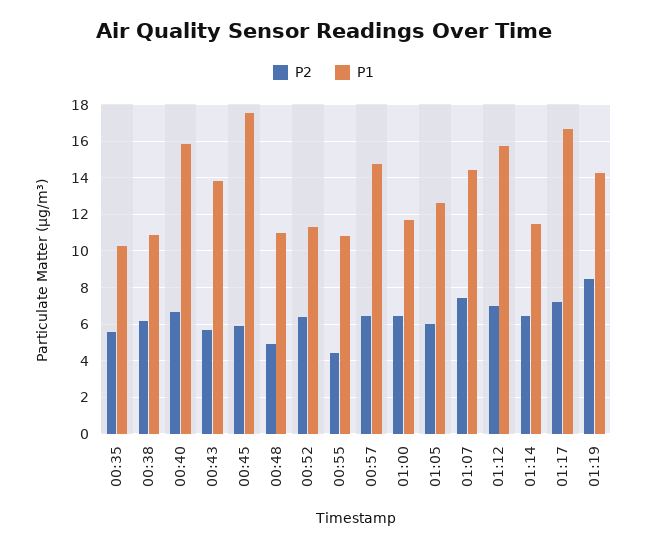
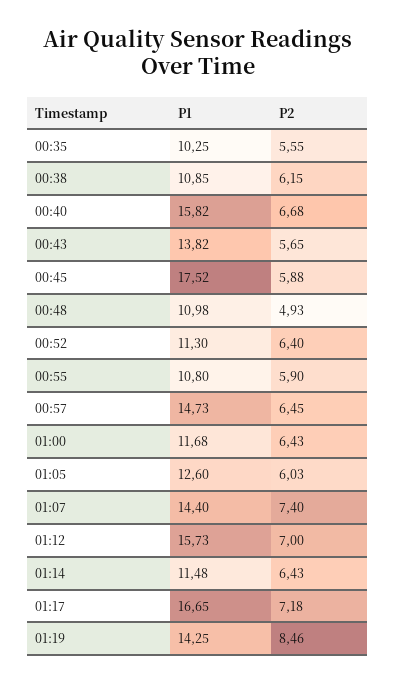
P2, 00:55: 4.5 -> 5.9

